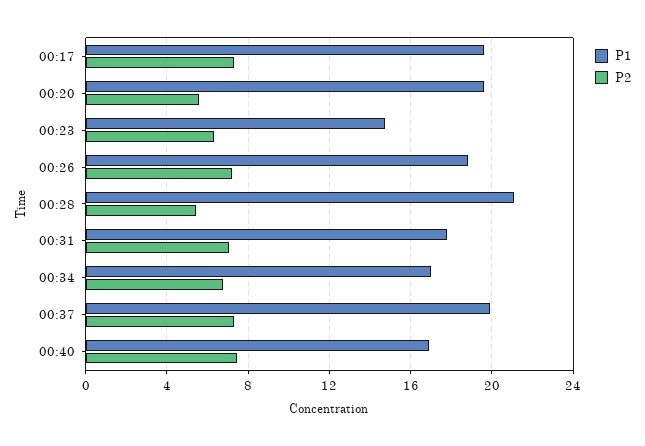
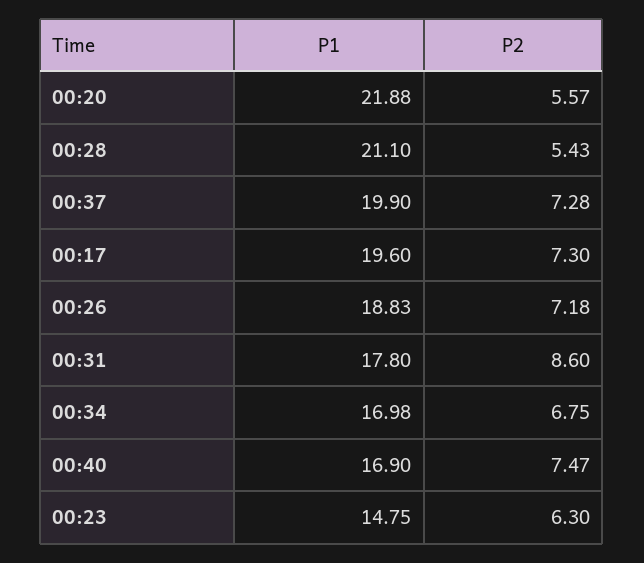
P1, 00:20: 19.5 -> 21.88
P2, 00:31: 7 -> 8.6

